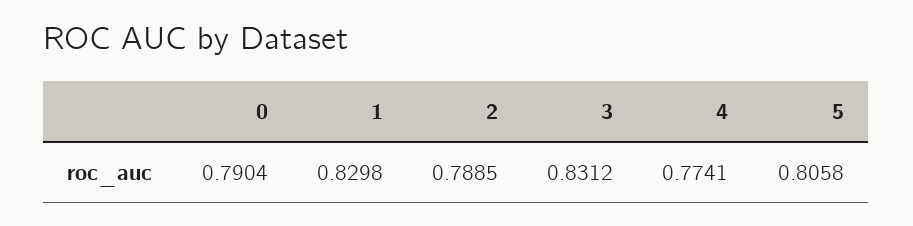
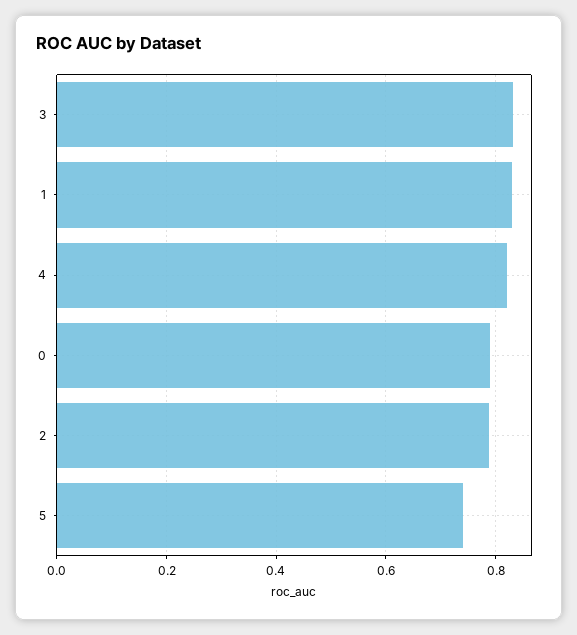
4: 0.7741 -> 0.82
5: 0.8058 -> 0.74

